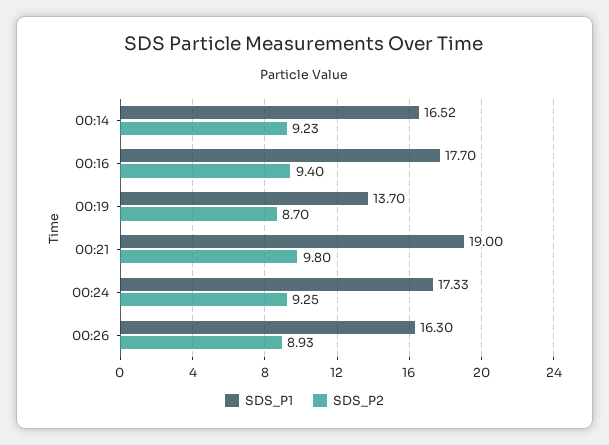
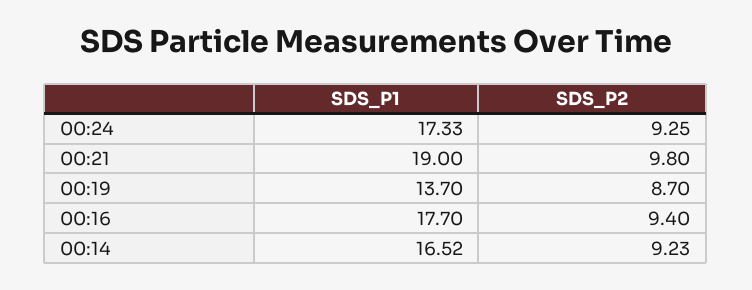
SDS_P1, 00:26: 16.3 -> none
SDS_P2, 00:26: 8.93 -> none

